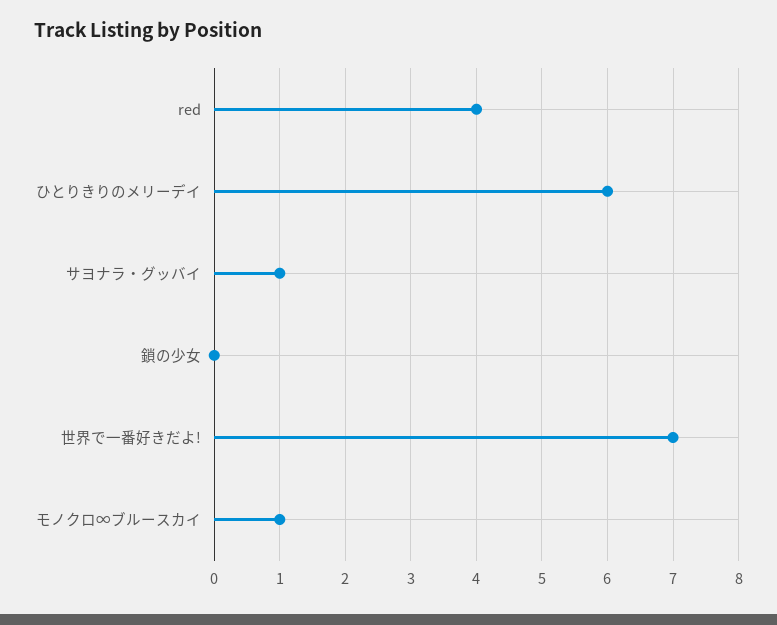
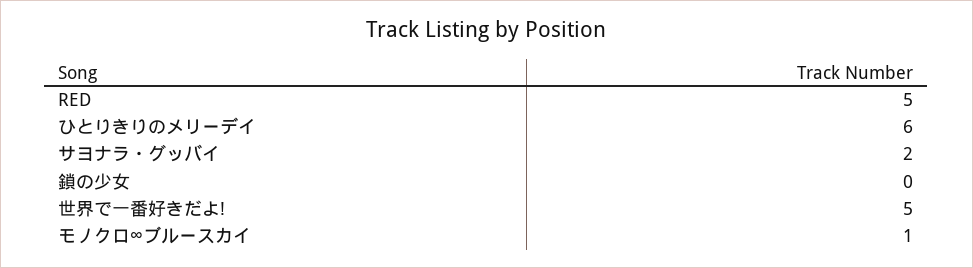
red: 4 -> 5
サヨナラ・グッバイ: 1 -> 2
世界で一番好きだよ!: 7 -> 5

